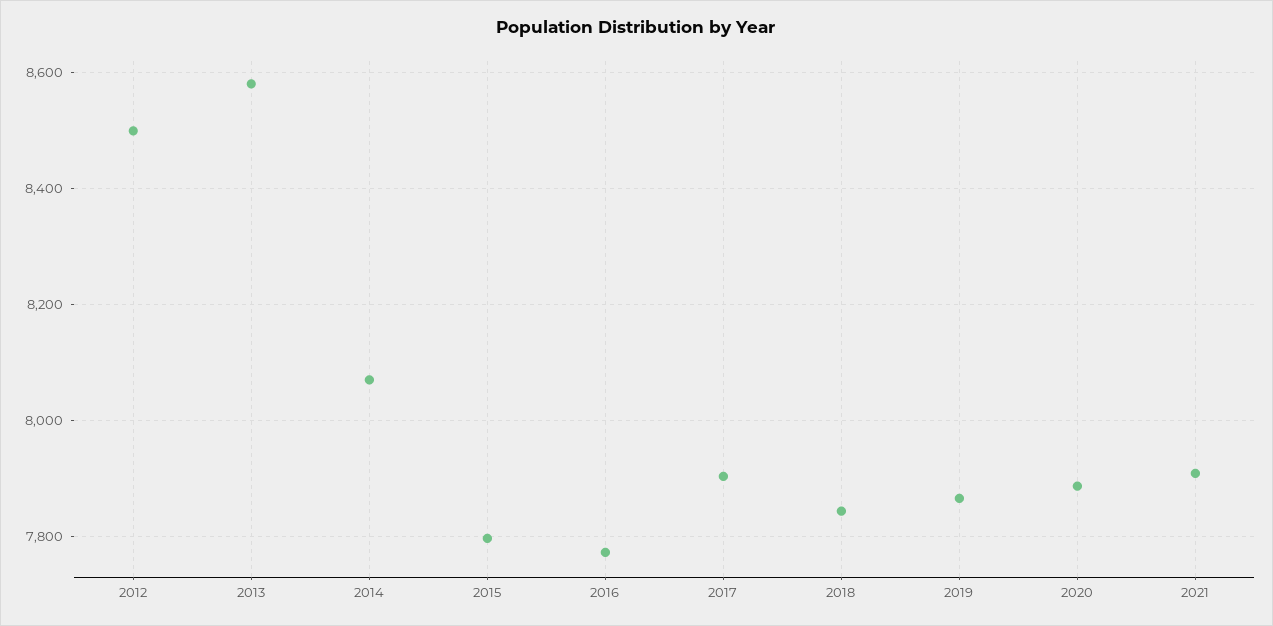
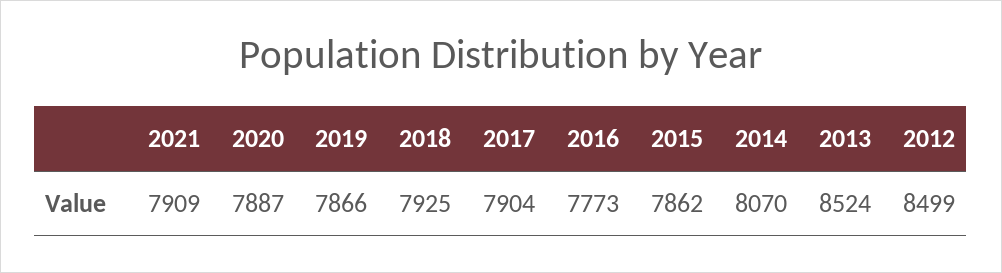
2013: 8580 -> 8524
2015: 7800 -> 7862
2018: 7840 -> 7925

